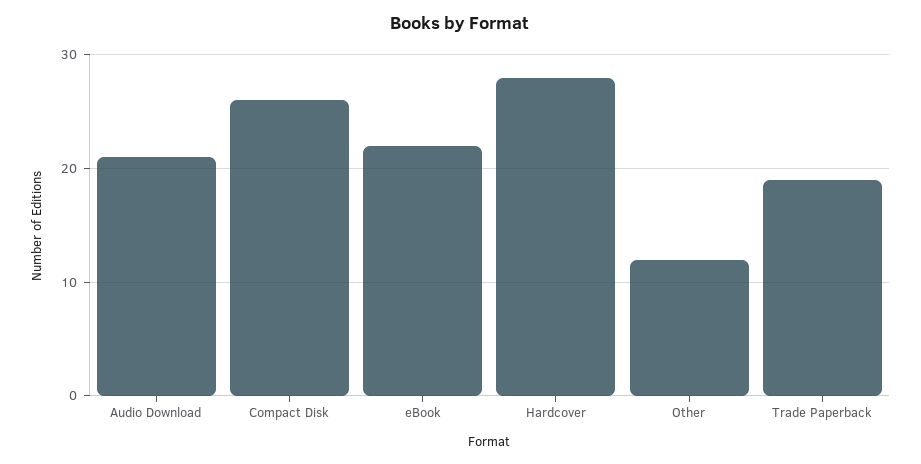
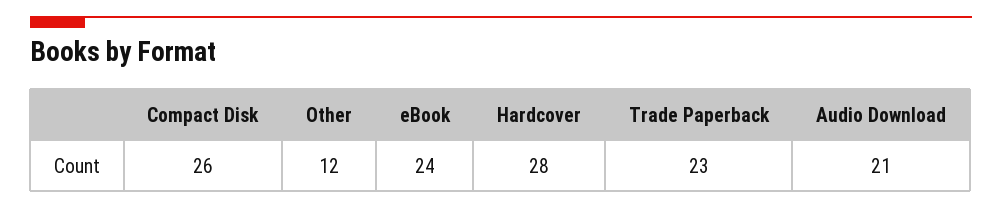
eBook: 22 -> 24
Trade Paperback: 19 -> 23

